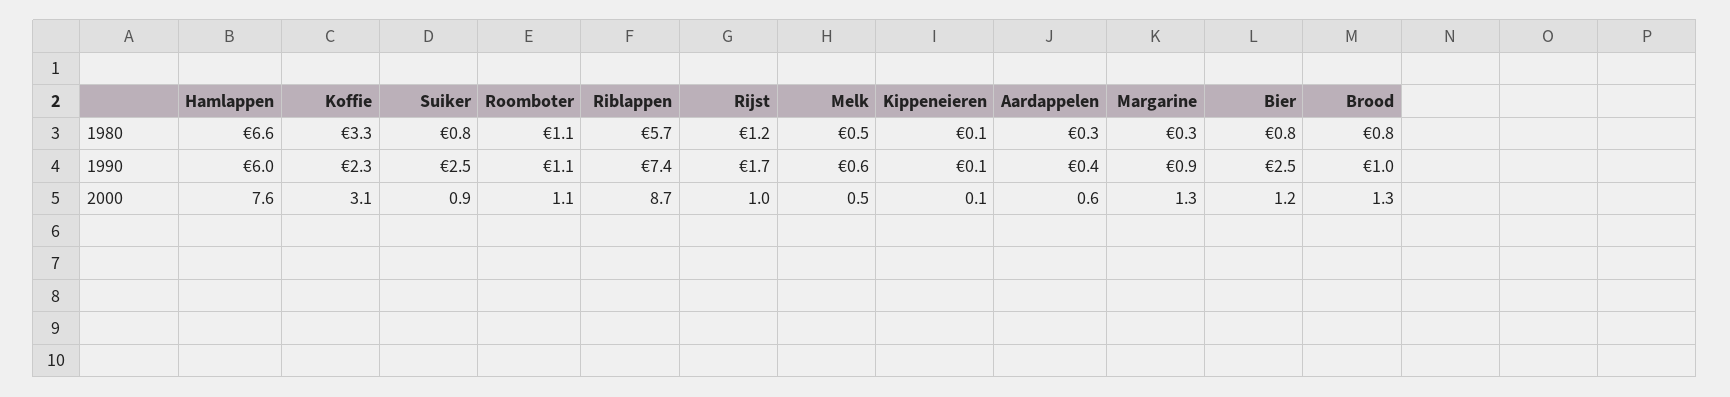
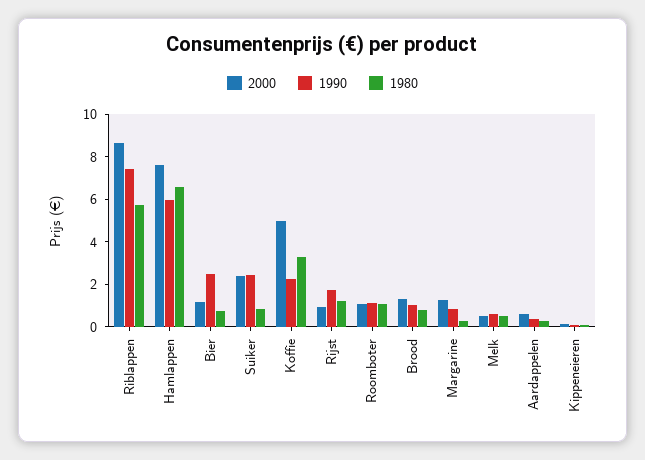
2000, Koffie: 3.1 -> 5
2000, Suiker: 0.9 -> 2.5

